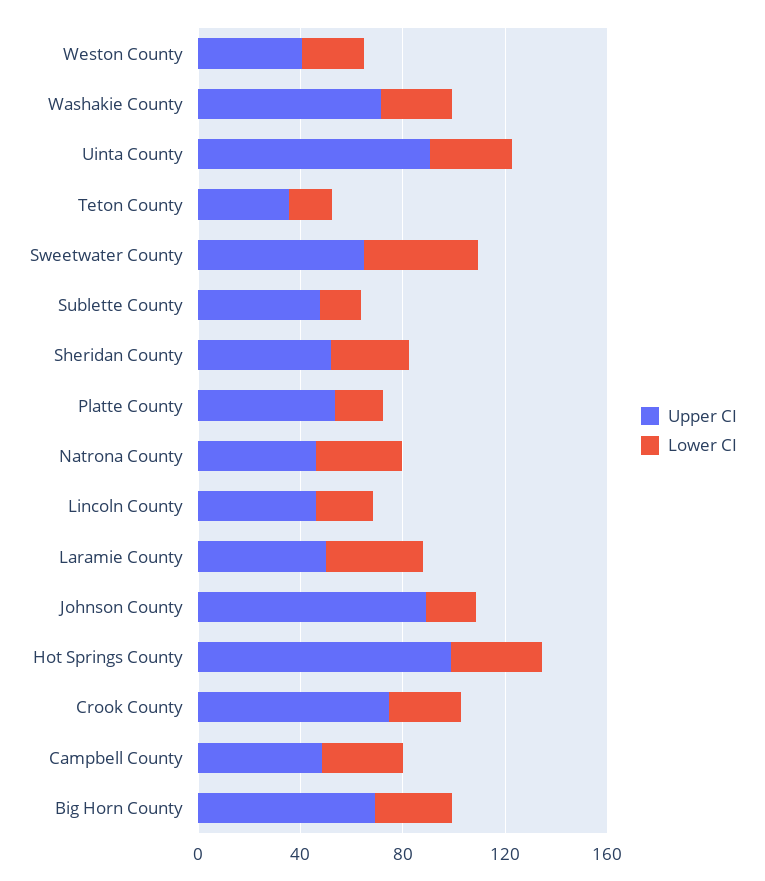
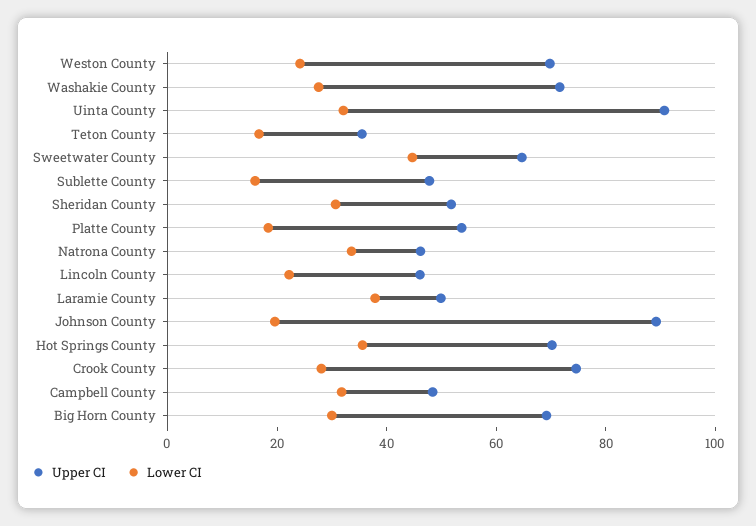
Upper CI, Weston County: 40 -> 70
Upper CI, Hot Springs County: 100 -> 70

